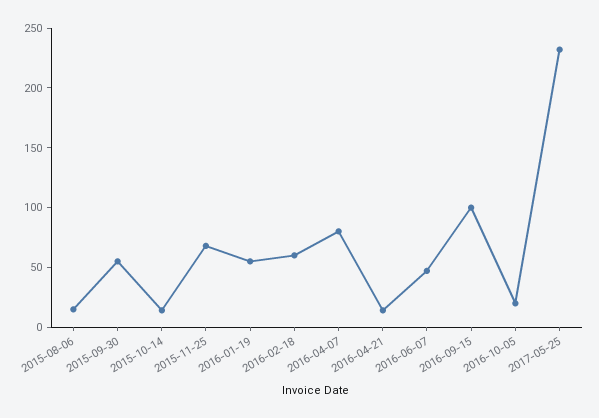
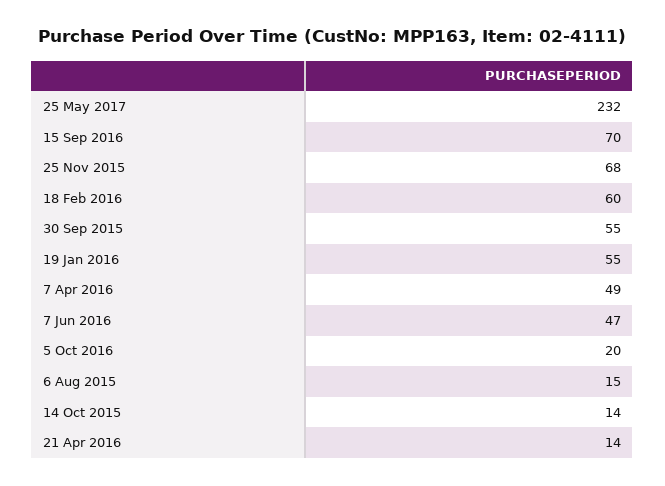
2016-04-07: 80 -> 49
2016-09-15: 100 -> 70

